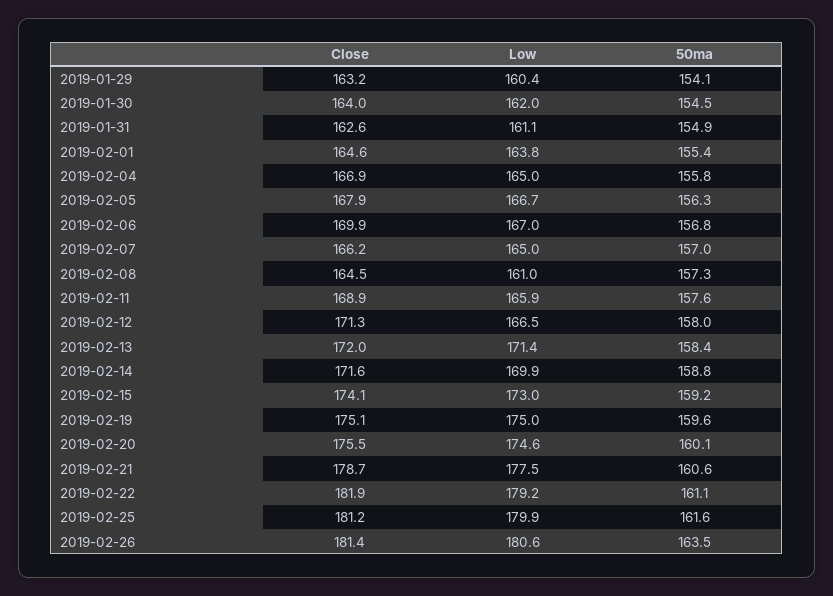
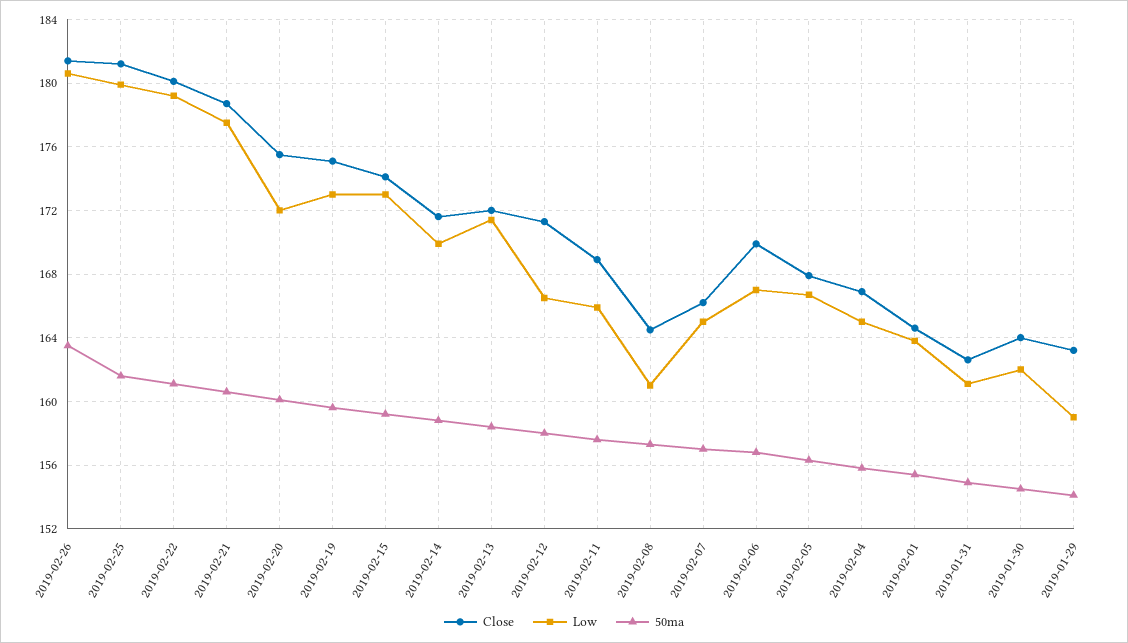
Low, 2019-01-29: 160.4 -> 159
Low, 2019-02-19: 175 -> 173
Low, 2019-02-20: 174.6 -> 172
Close, 2019-02-22: 181.9 -> 180

